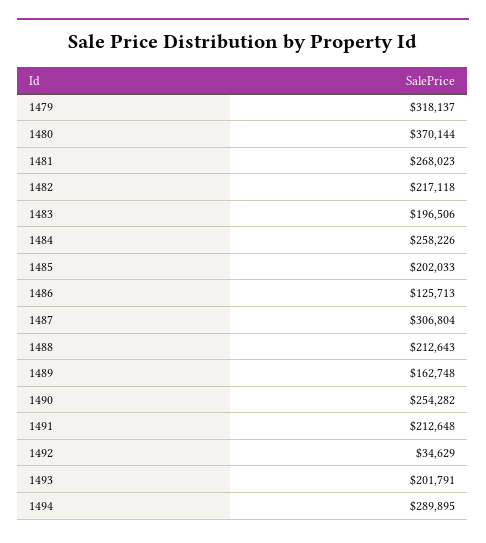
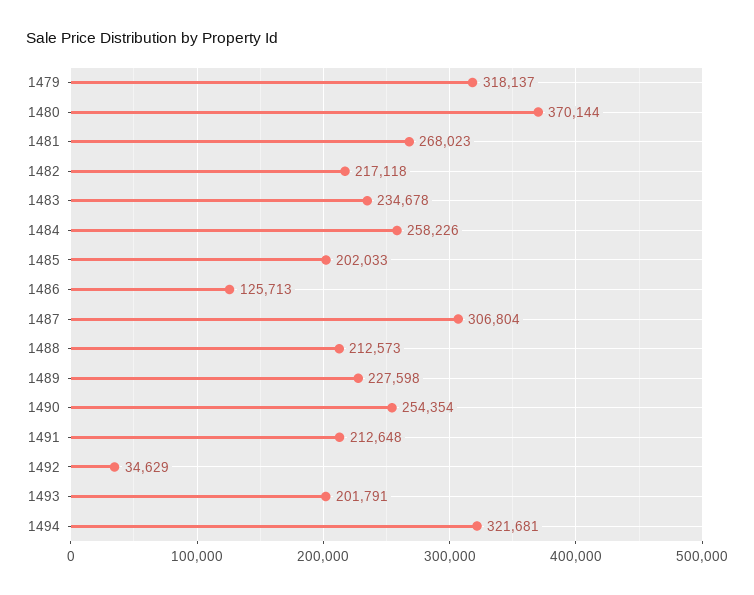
1483: 196506 -> 234678
1488: 212643 -> 212573
1489: 162748 -> 227598
1490: 254282 -> 254354
1494: 289895 -> 321681

